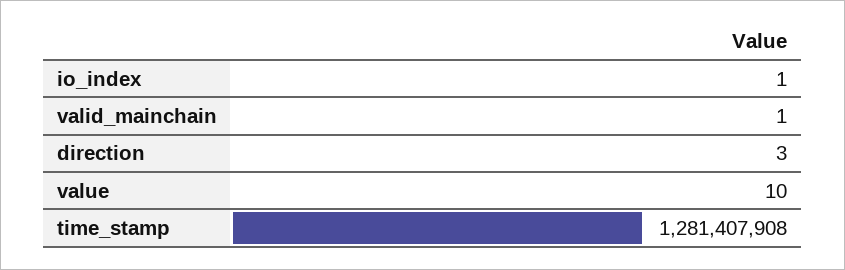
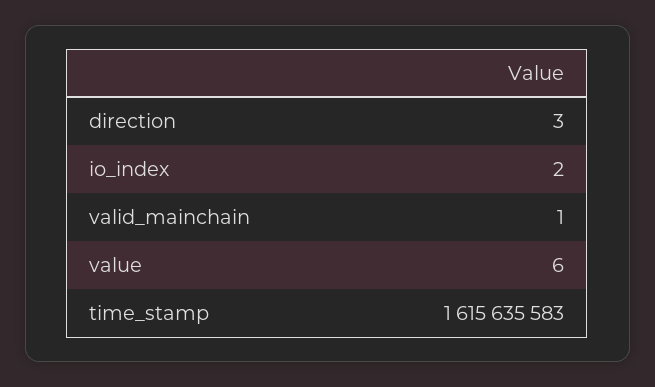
io_index: 1 -> 2
value: 10 -> 6
time_stamp: 1281407908 -> 1615635583

